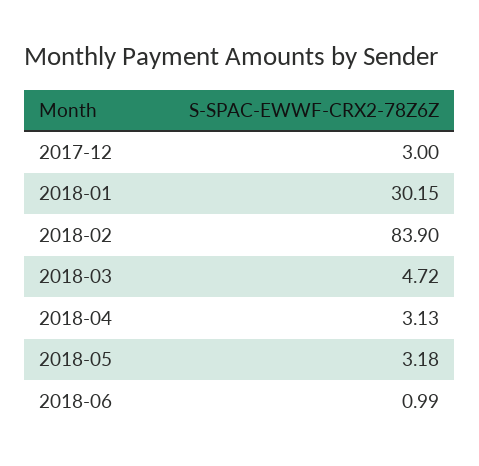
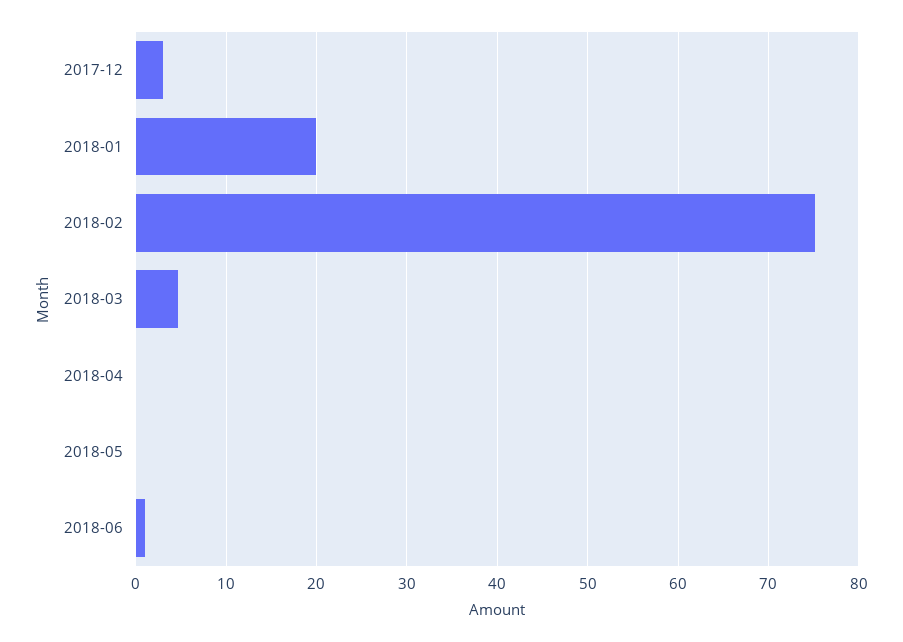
2018-01: 30.15 -> 20
2018-02: 83.9 -> 75
2018-04: 3.13 -> 0
2018-05: 3.18 -> 0

